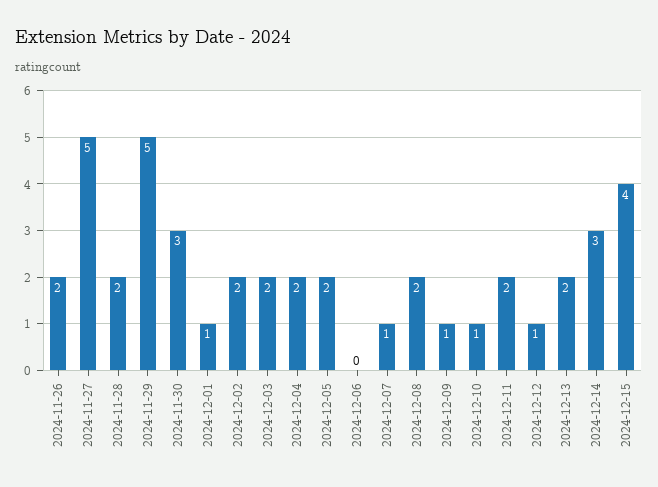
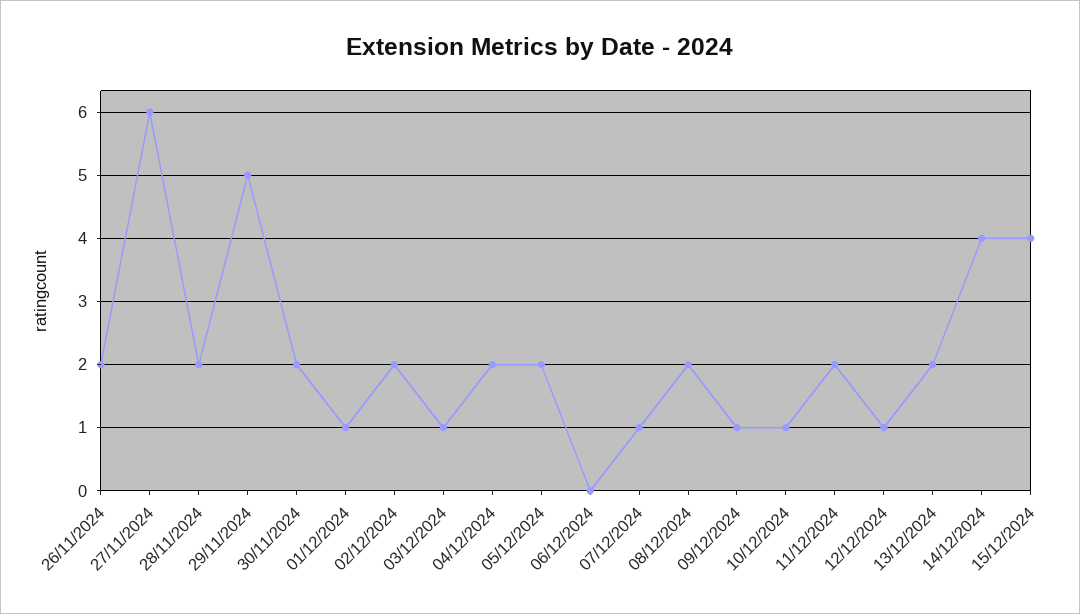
2024-11-27: 5 -> 6
2024-11-30: 3 -> 2
2024-12-03: 2 -> 1
2024-12-14: 3 -> 4

